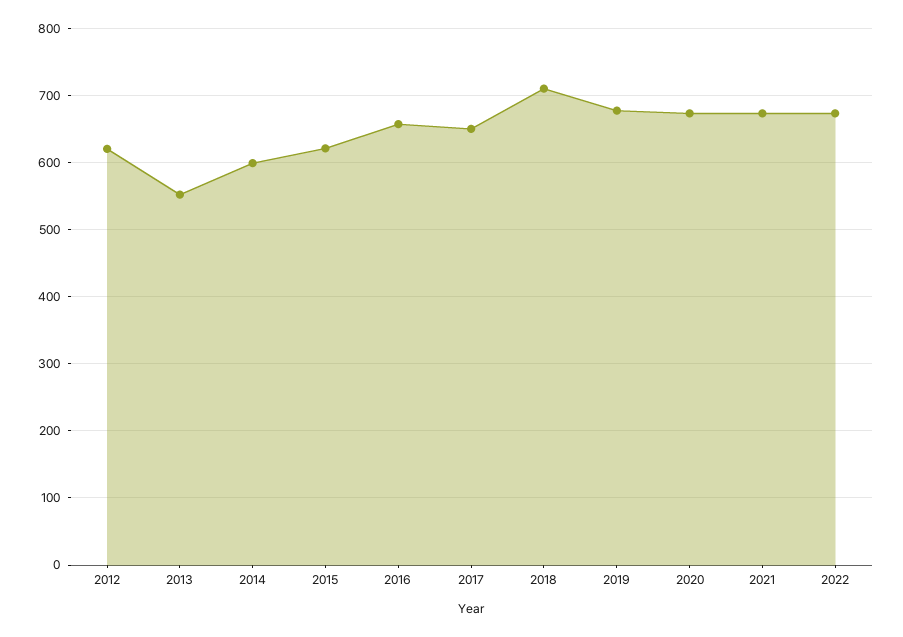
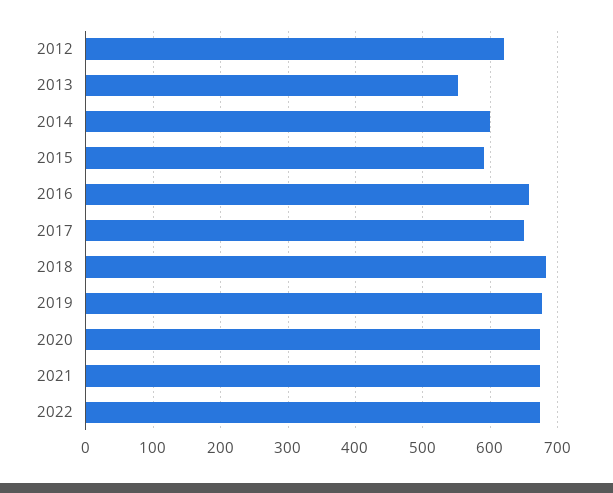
2015: 620 -> 590
2018: 710 -> 680

